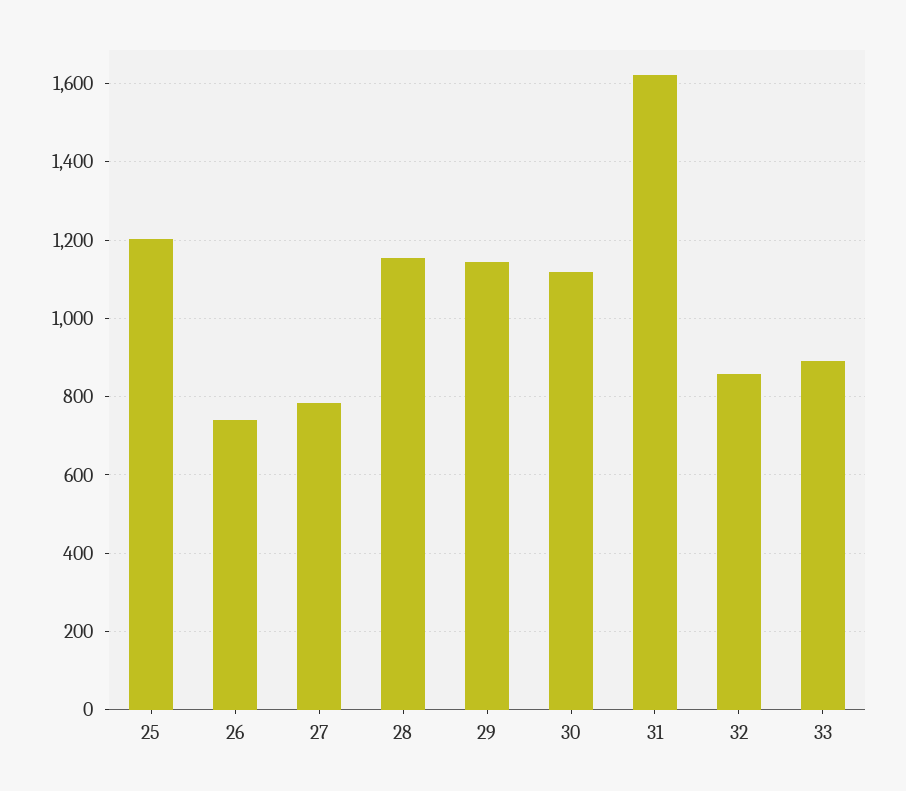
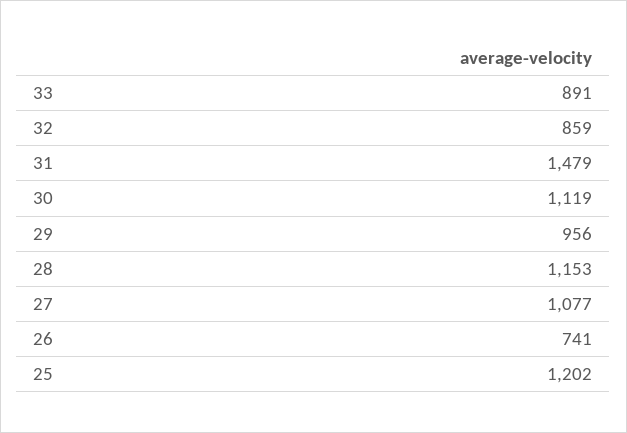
27: 780 -> 1077
29: 1140 -> 956
31: 1620 -> 1479

